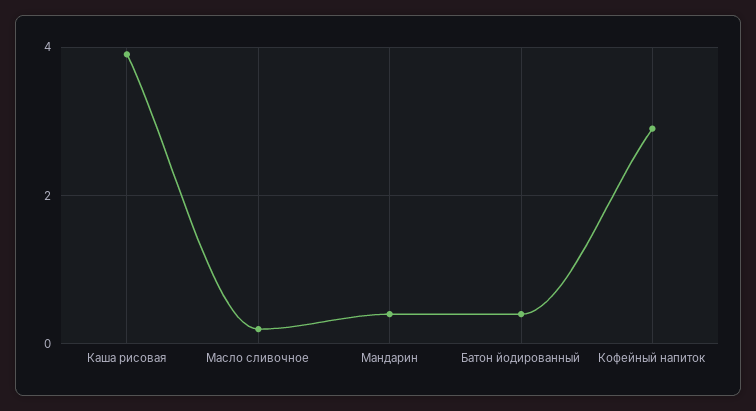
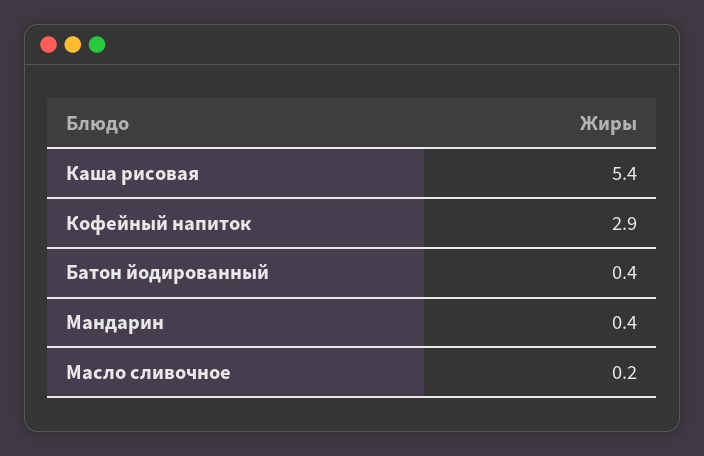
Каша рисовая: 4 -> 5.4

